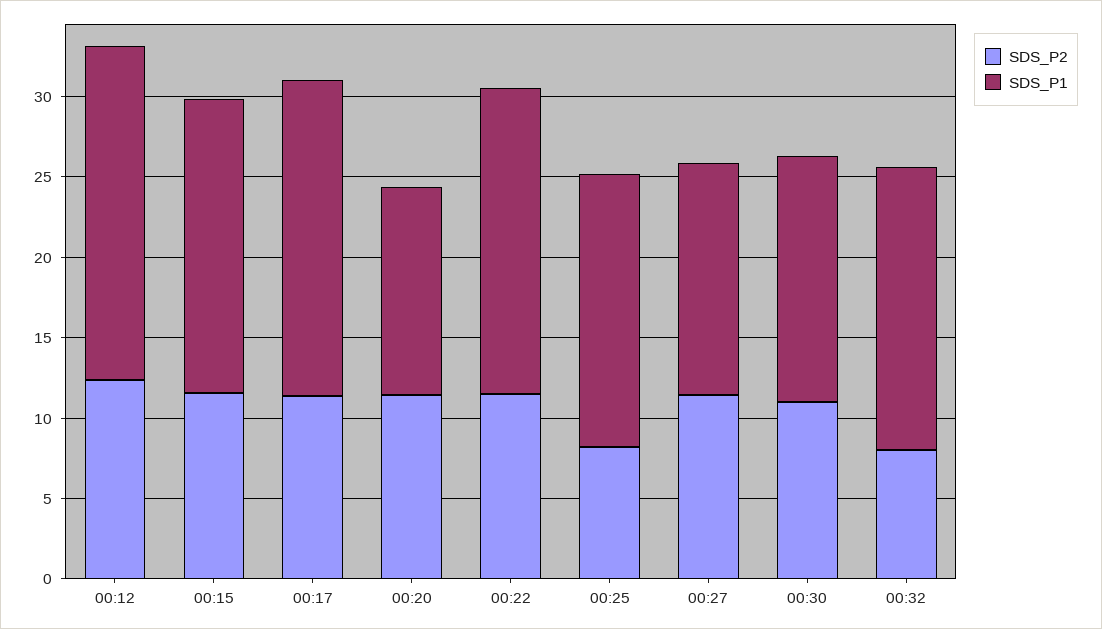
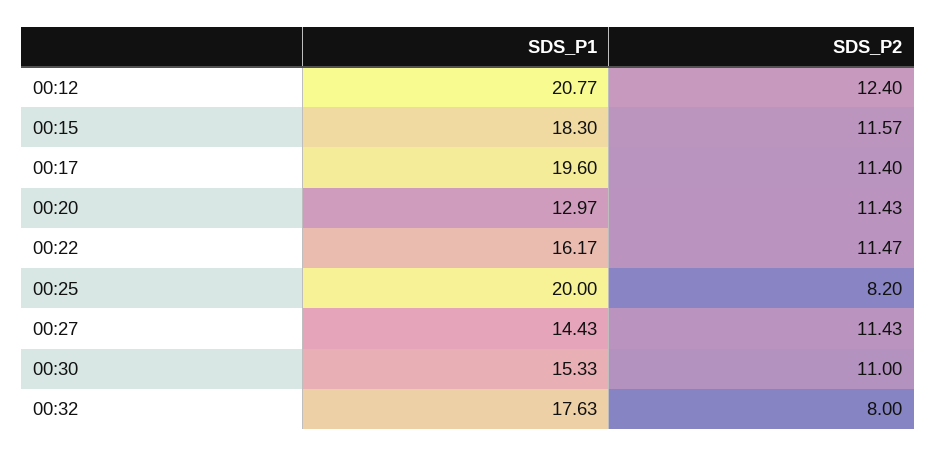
SDS_P1, 00:22: 19 -> 16.17
SDS_P1, 00:25: 17 -> 20

